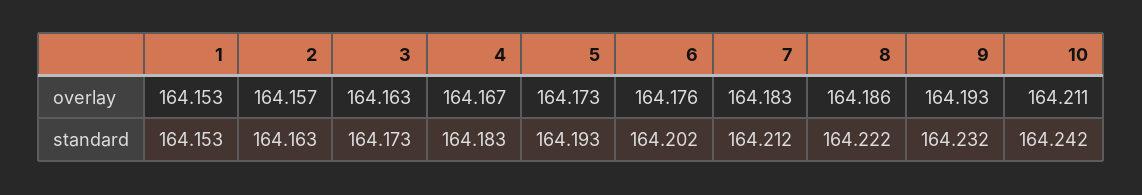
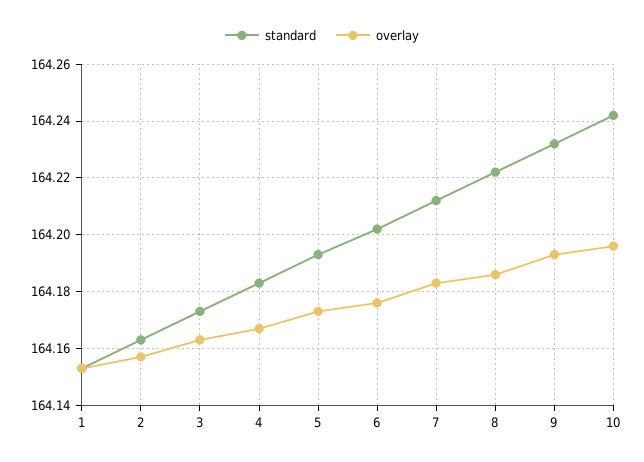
overlay, 10: 164.211 -> 164.195

